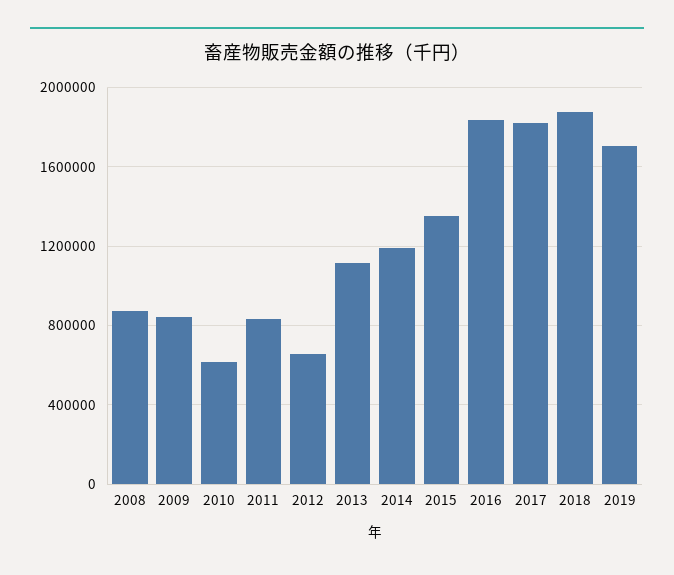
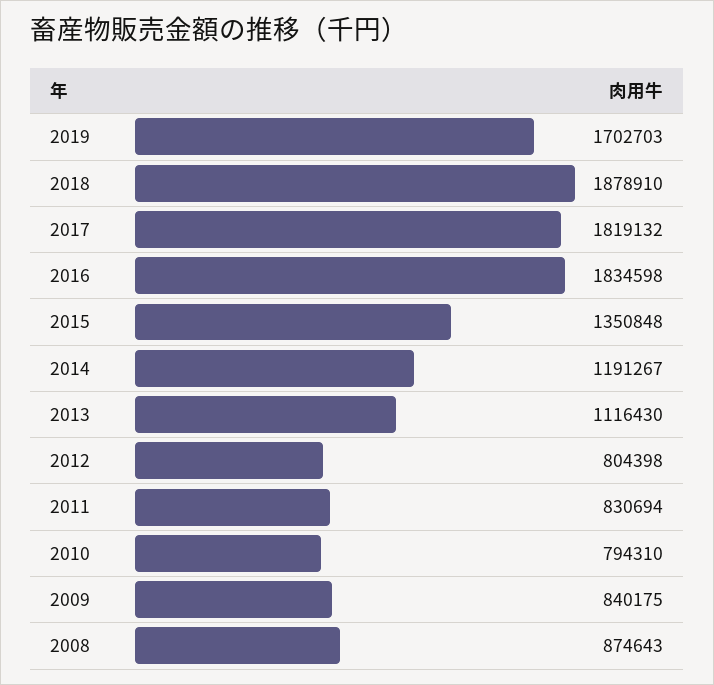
2010: 600000 -> 794310
2012: 650000 -> 804398

